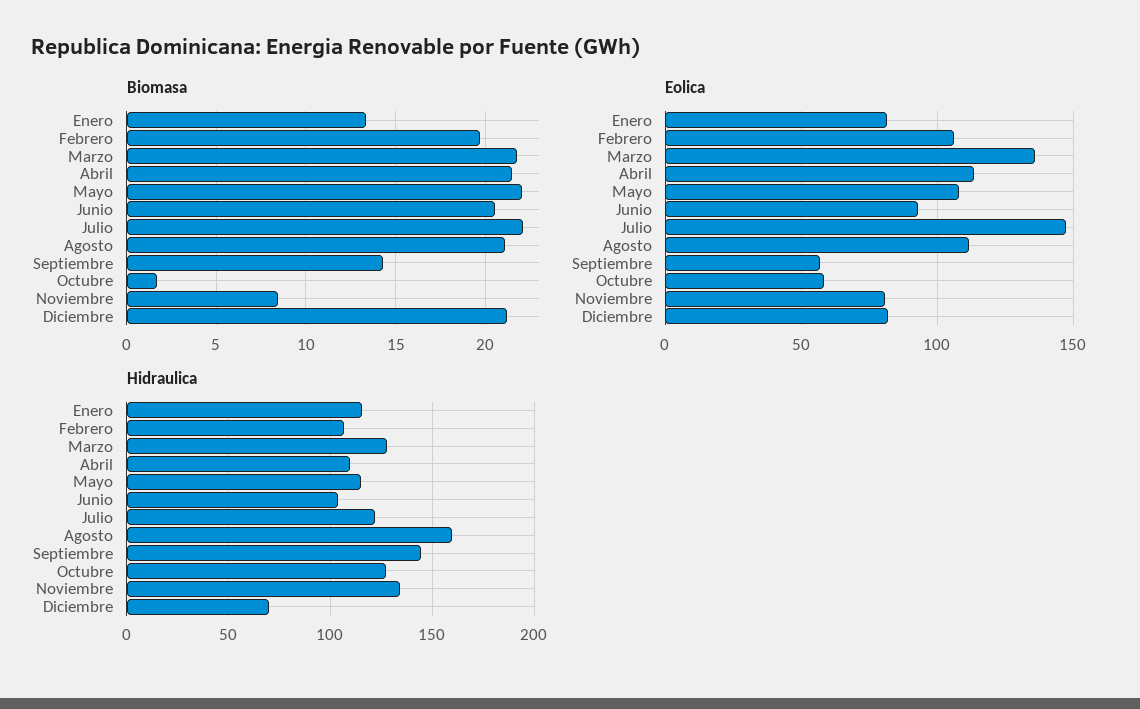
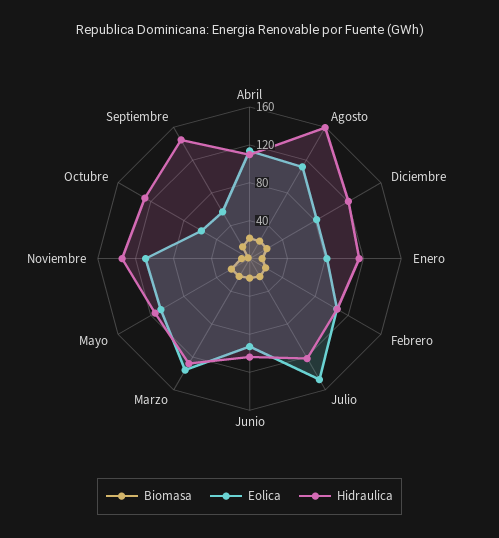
Eolica, Noviembre: 80 -> 110
Hidraulica, Diciembre: 70 -> 120

